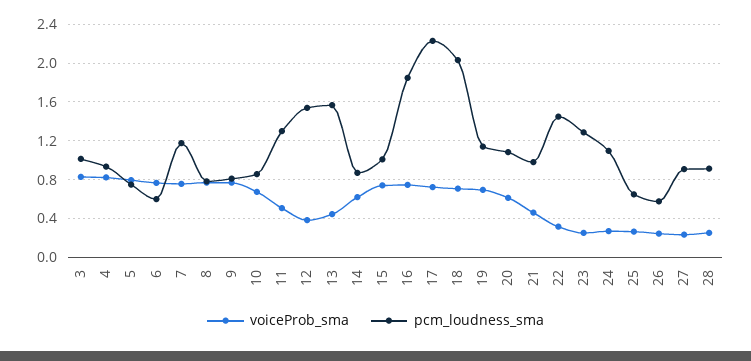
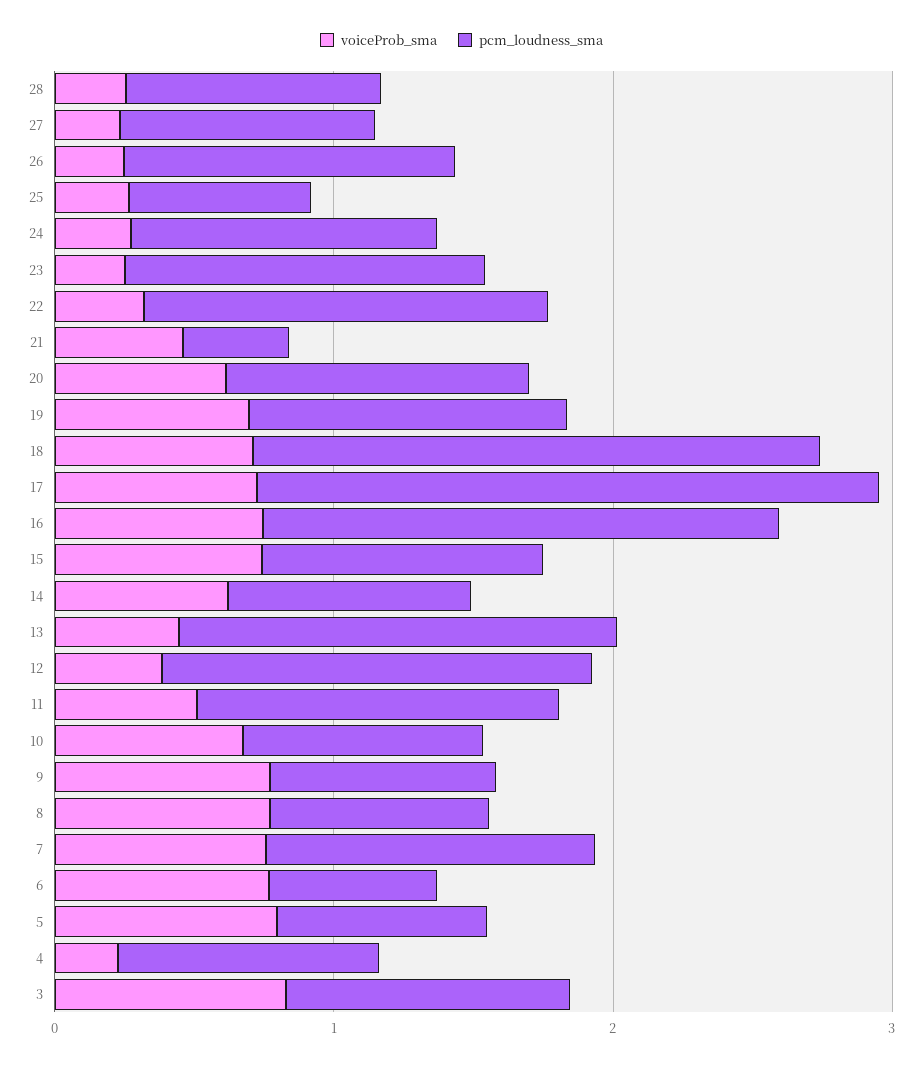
voiceProb_sma, 4: 0.8 -> 0.2
pcm_loudness_sma, 21: 1 -> 0.4
pcm_loudness_sma, 26: 0.6 -> 1.2

